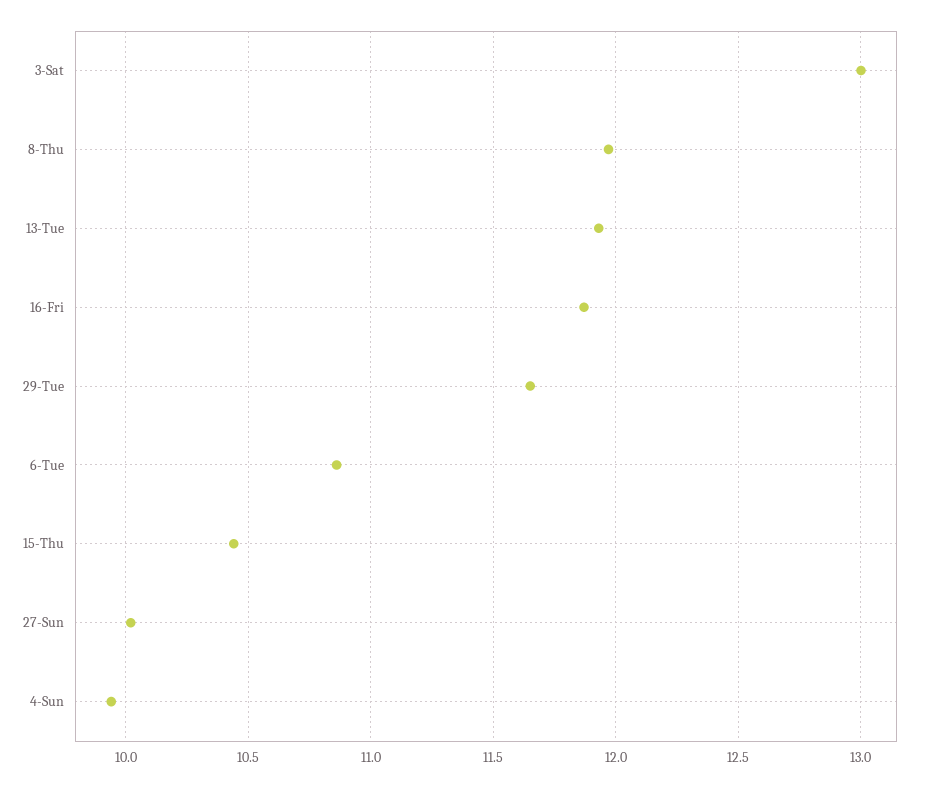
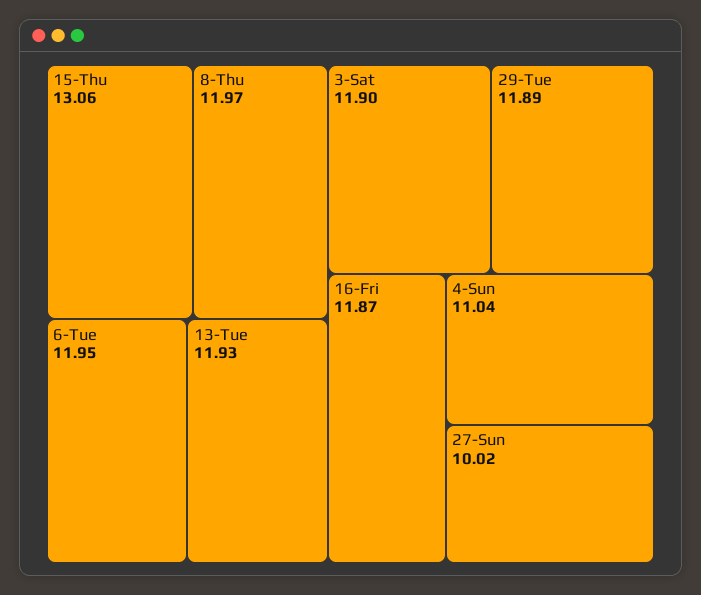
3-Sat: 13 -> 11.9
29-Tue: 11.65 -> 11.89
6-Tue: 10.85 -> 11.95
15-Thu: 10.45 -> 13.06
4-Sun: 9.95 -> 11.04

